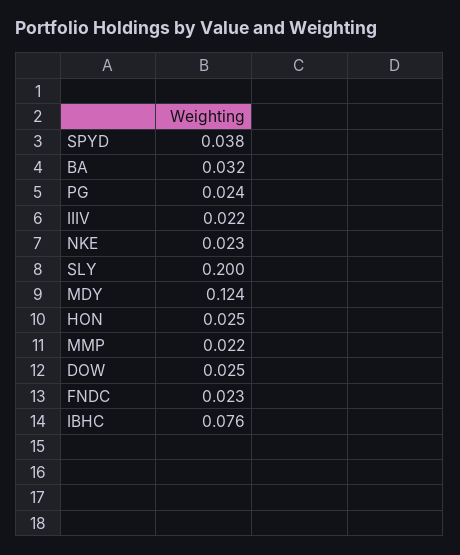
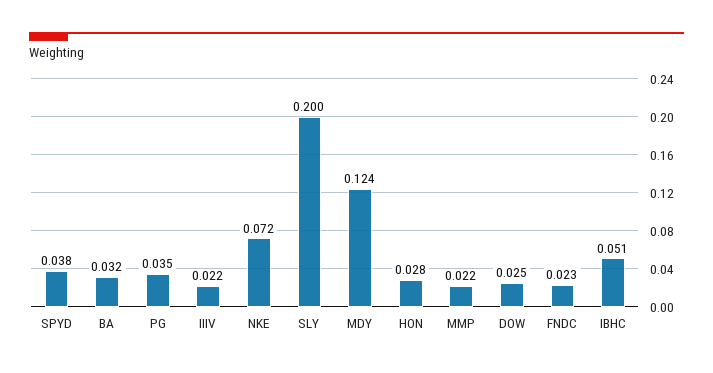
PG: 0.024 -> 0.035
NKE: 0.023 -> 0.072
HON: 0.025 -> 0.028
IBHC: 0.076 -> 0.051

